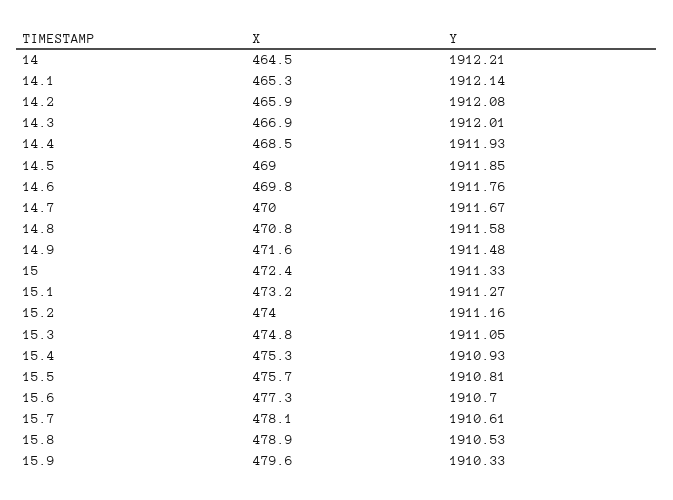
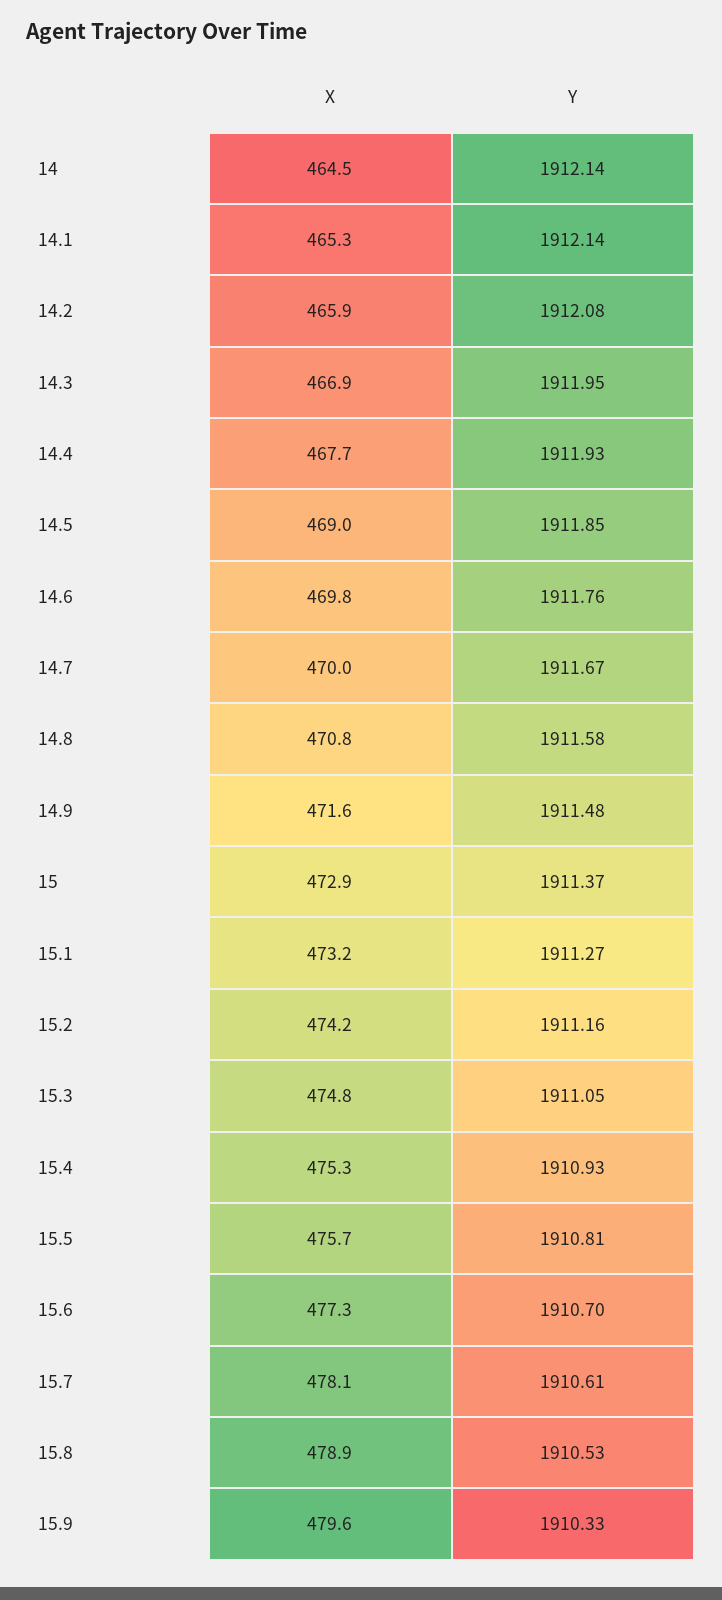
Y, 14: 1912.21 -> 1912.14
Y, 14.3: 1912.01 -> 1911.95
X, 14.4: 468.5 -> 467.7
X, 15: 472.4 -> 472.9
Y, 15: 1911.33 -> 1911.37
X, 15.2: 474 -> 474.2

